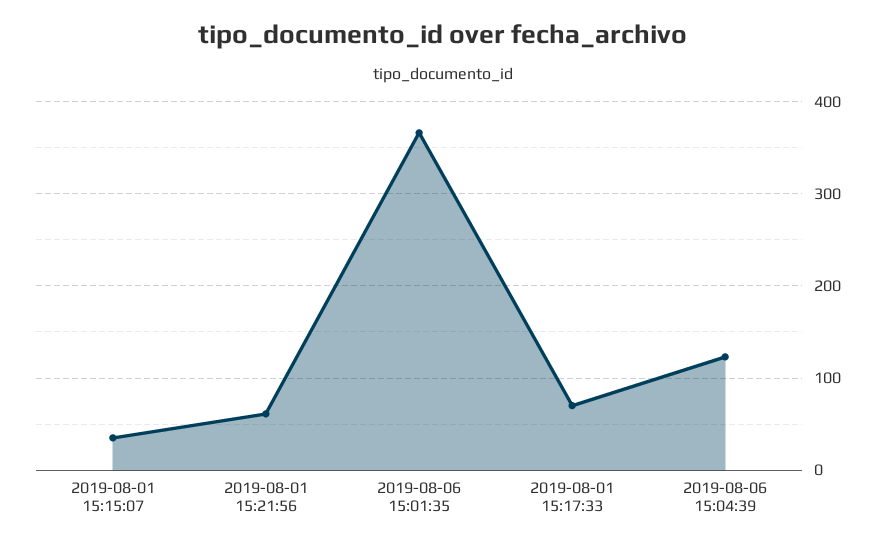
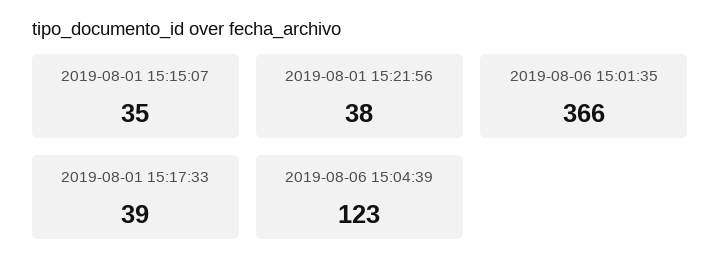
2019-08-01 15:21:56: 60 -> 38
2019-08-01 15:17:33: 70 -> 39

